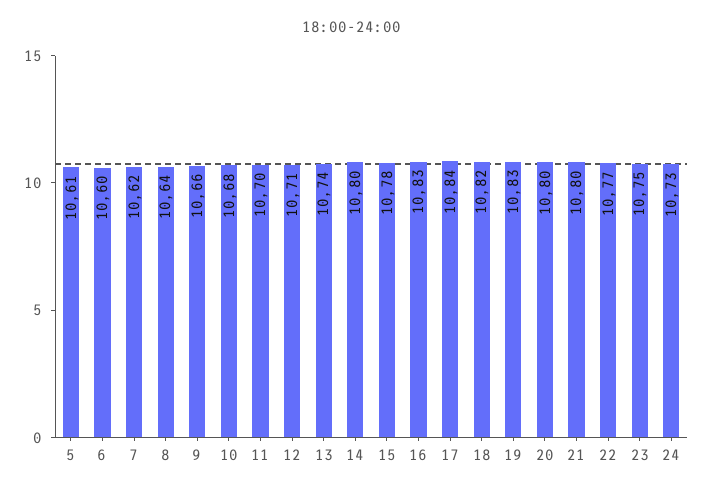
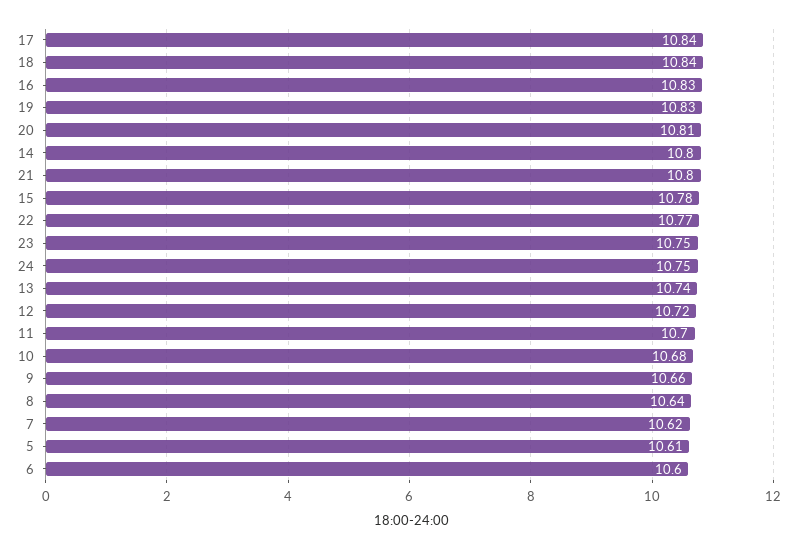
12: 10.71 -> 10.72
18: 10.82 -> 10.84
20: 10.8 -> 10.81
24: 10.73 -> 10.75

